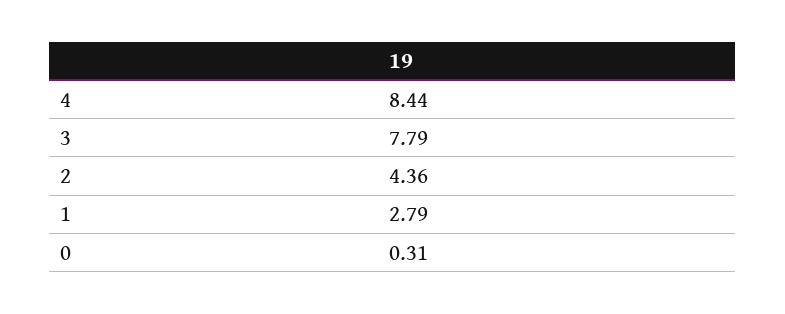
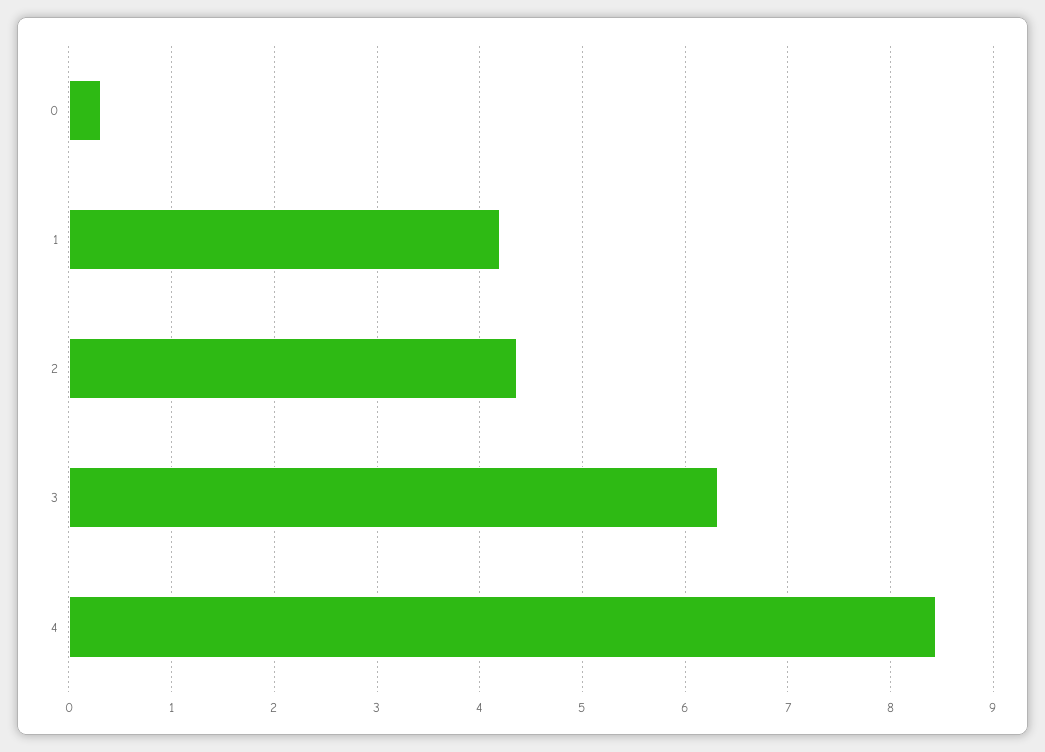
3: 7.79 -> 6.3
1: 2.79 -> 4.2

